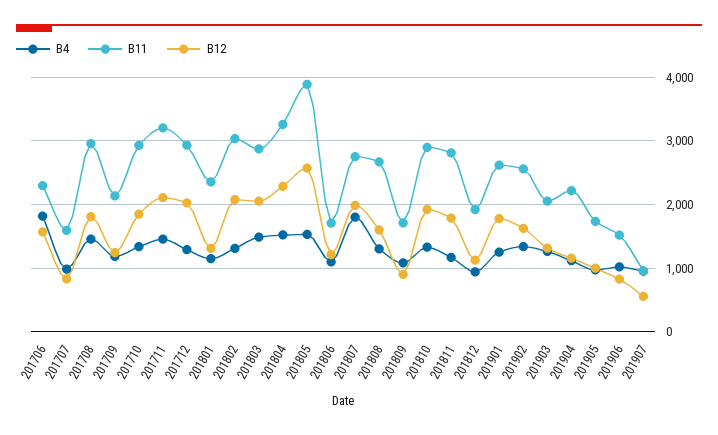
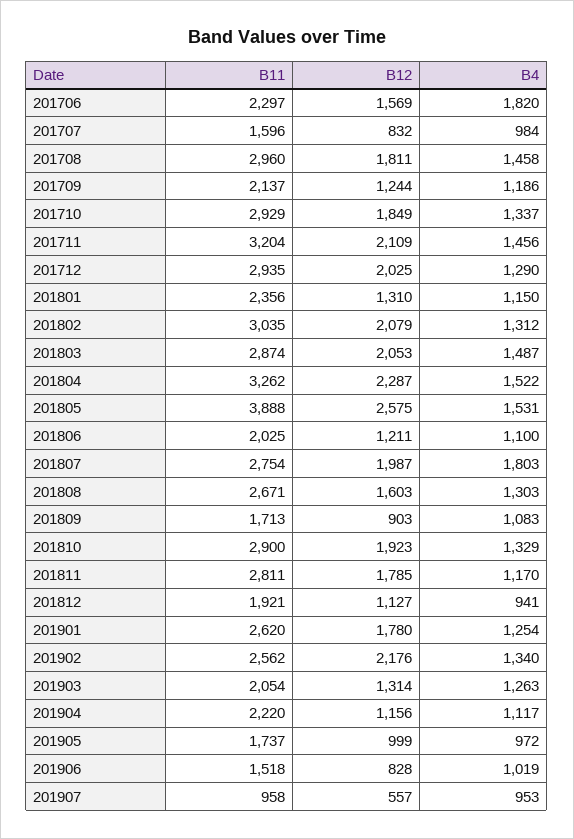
B11, 201806: 1700 -> 2025
B12, 201902: 1600 -> 2176

